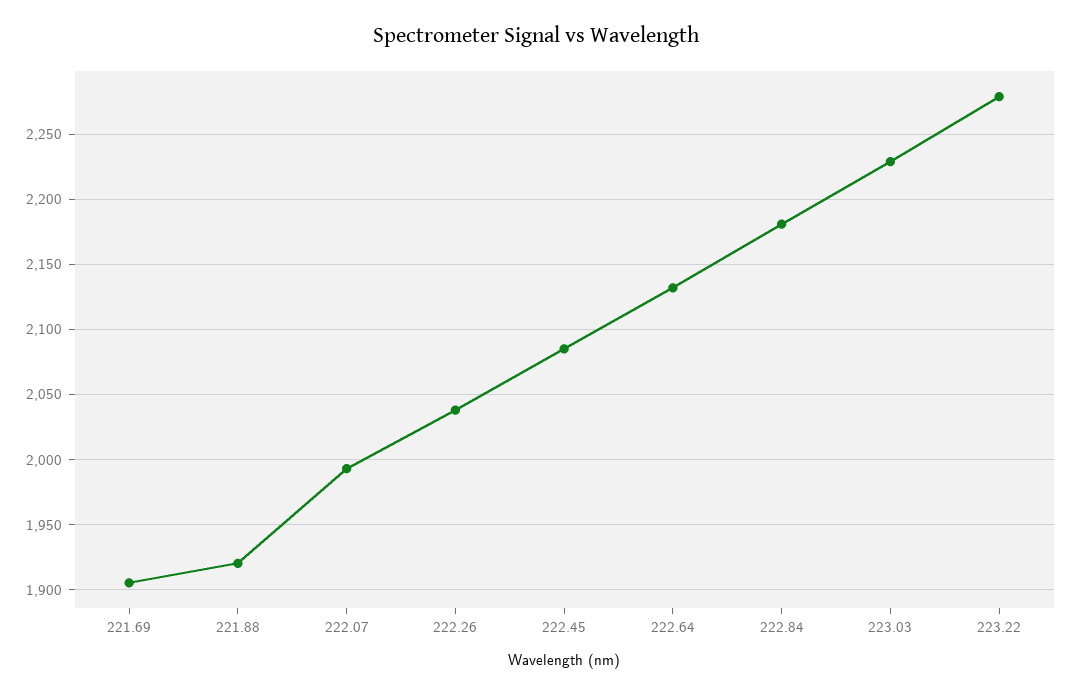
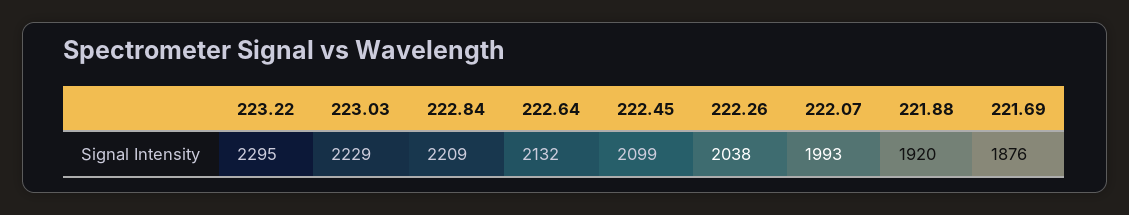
221.69: 1905 -> 1876
222.45: 2085 -> 2099
222.84: 2180 -> 2209
223.22: 2280 -> 2295

